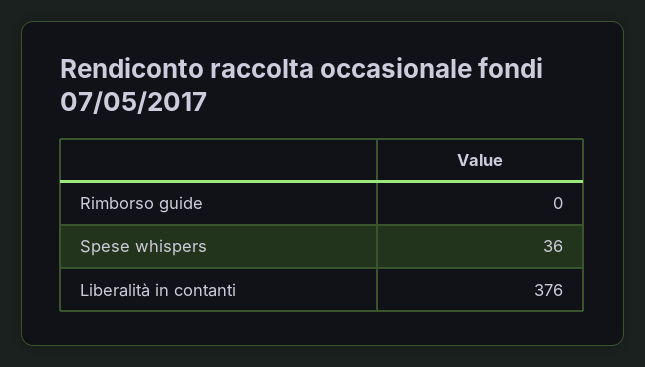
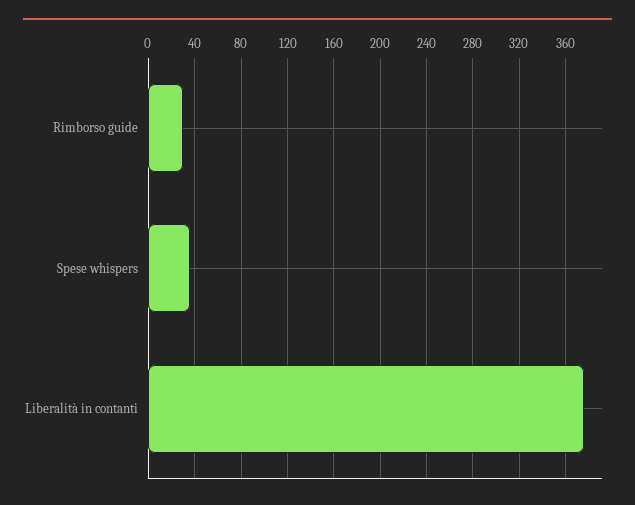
Rimborso guide: 0 -> 30

